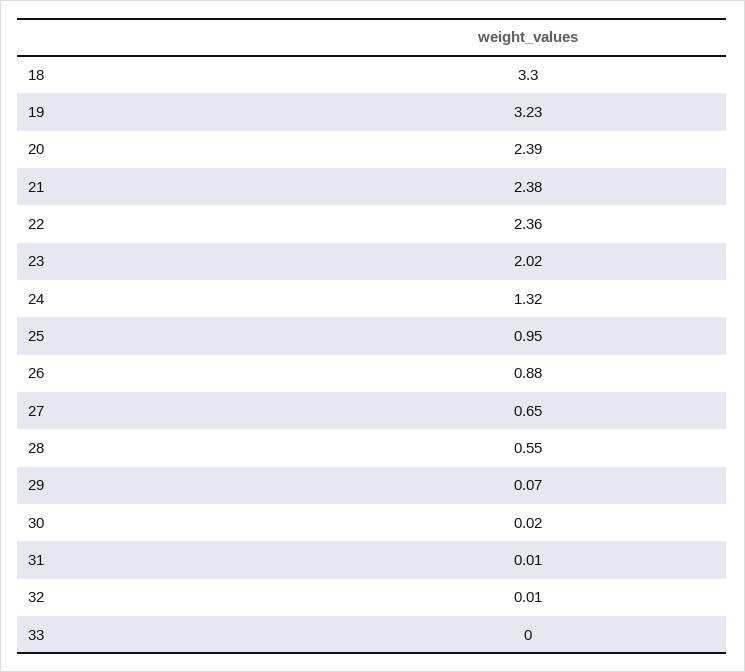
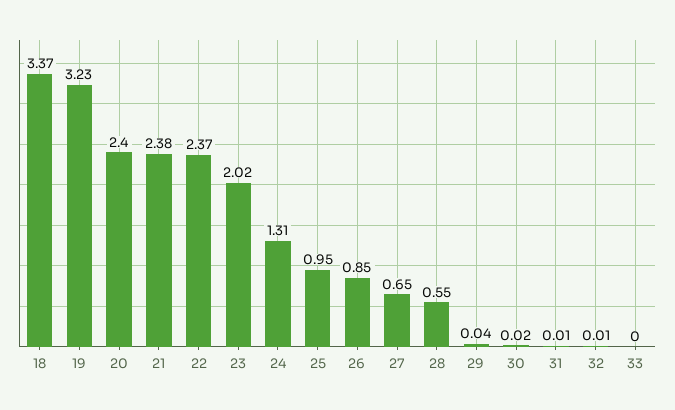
18: 3.3 -> 3.37
20: 2.39 -> 2.4
22: 2.36 -> 2.37
24: 1.32 -> 1.31
26: 0.88 -> 0.85
29: 0.07 -> 0.04

